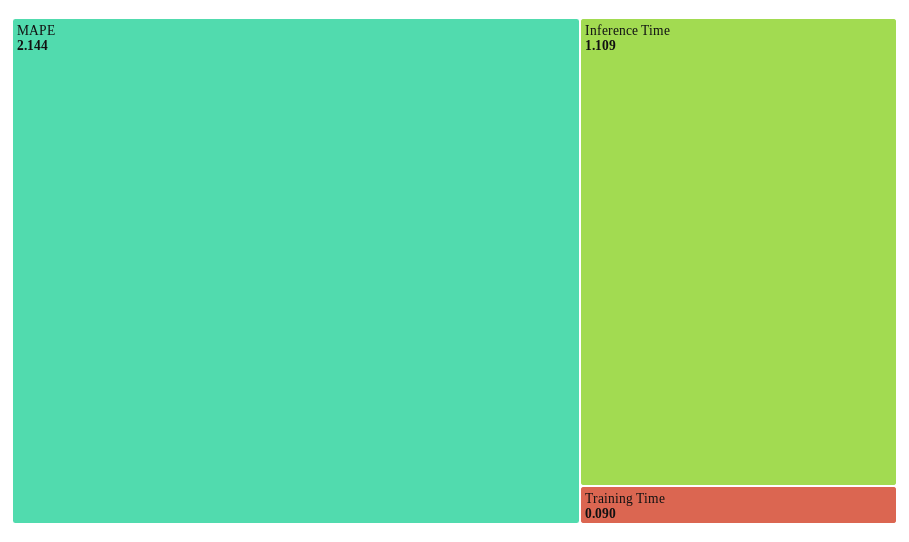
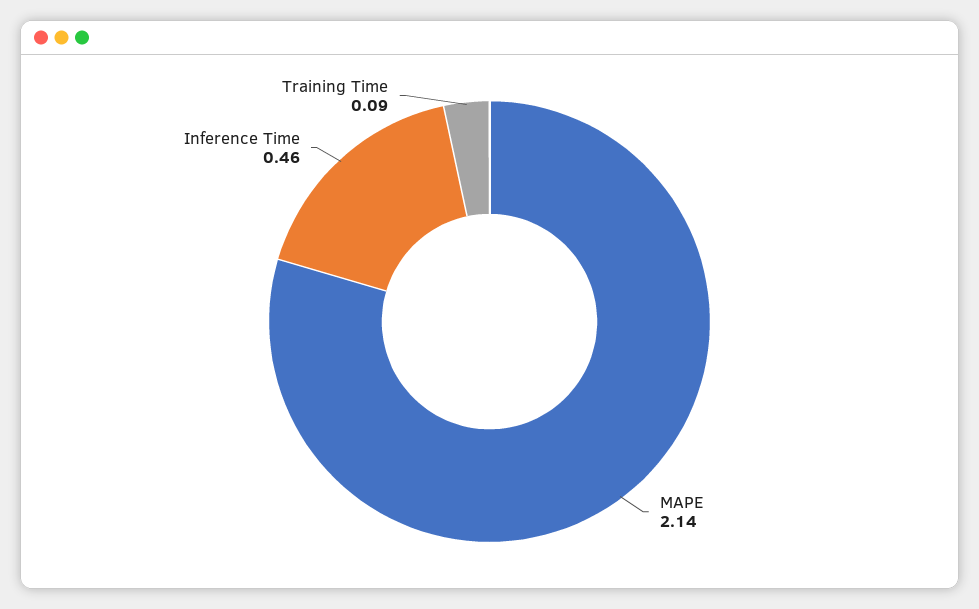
Inference Time: 1.109 -> 0.46

